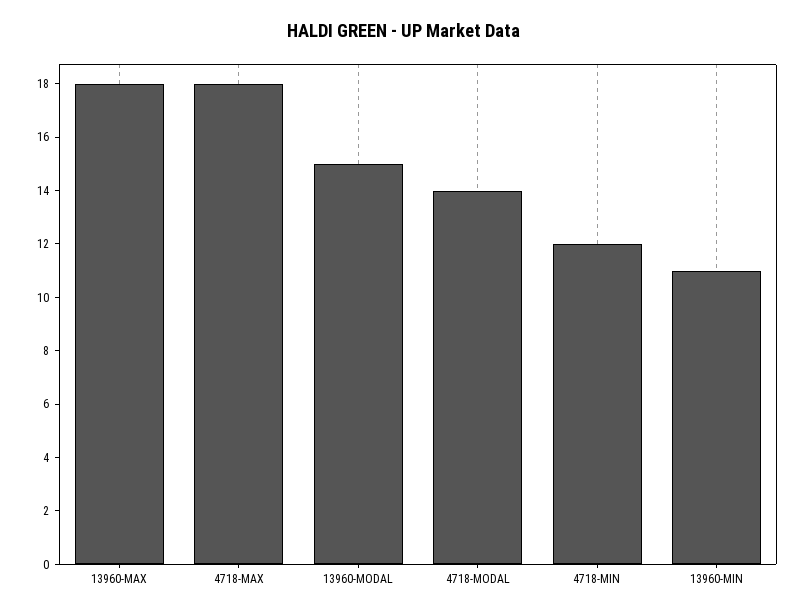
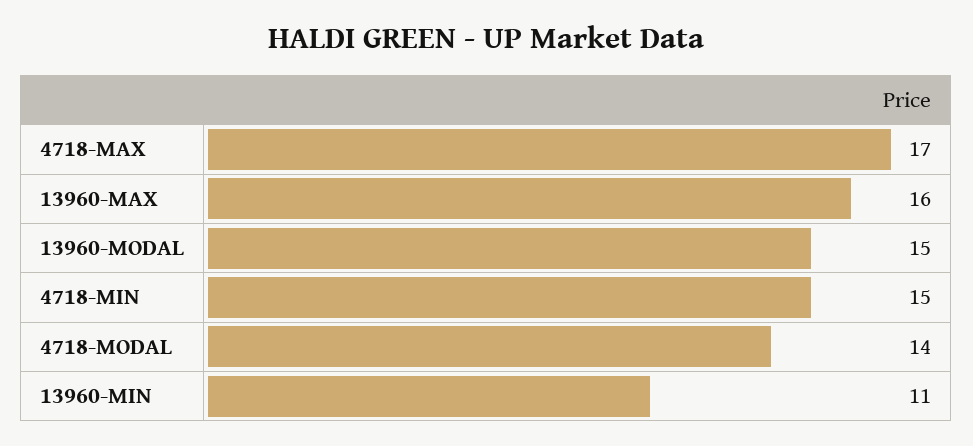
13960-MAX: 18 -> 16
4718-MAX: 18 -> 17
4718-MIN: 12 -> 15

